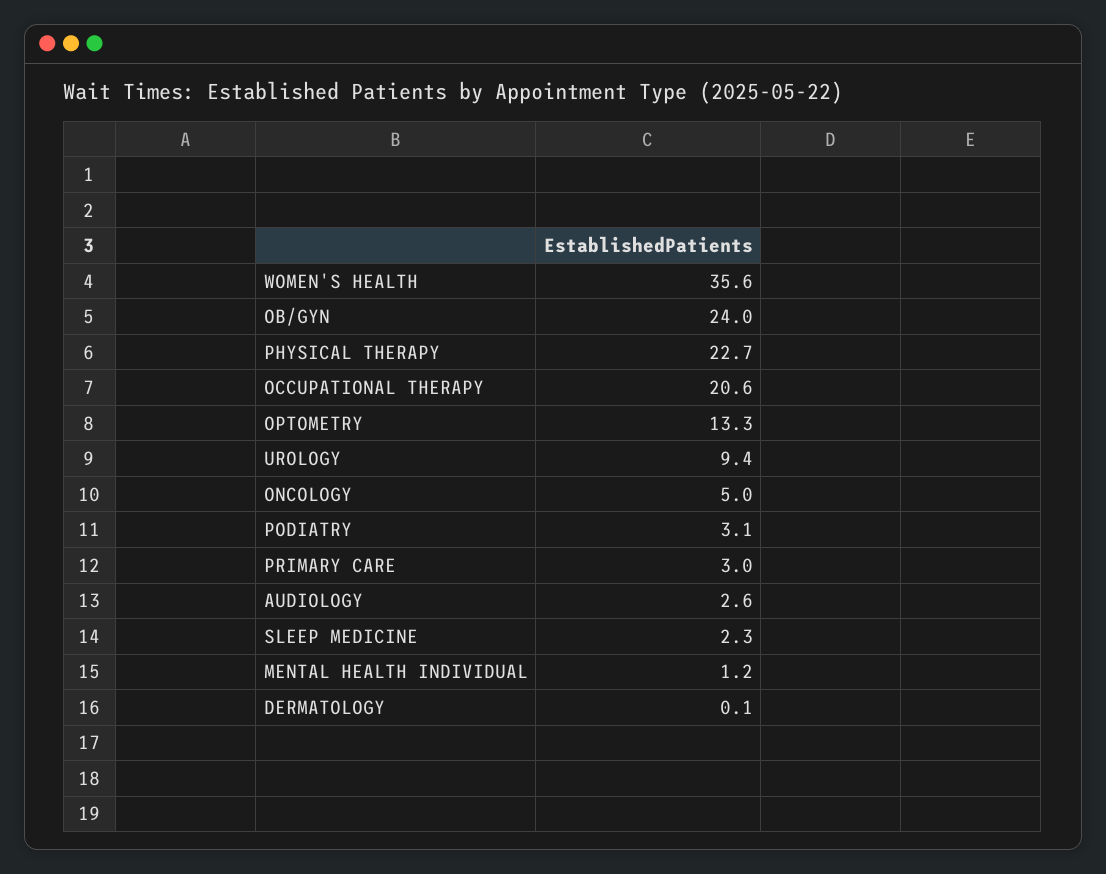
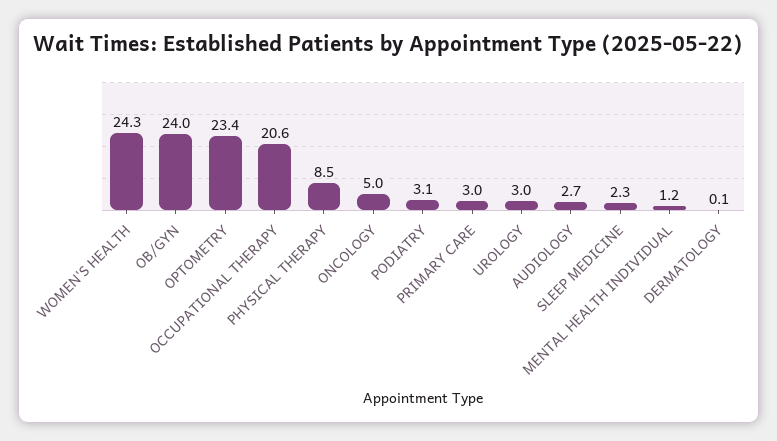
WOMEN'S HEALTH: 35.6 -> 24.3
PHYSICAL THERAPY: 22.7 -> 8.5
OPTOMETRY: 13.3 -> 23.4
UROLOGY: 9.4 -> 3
AUDIOLOGY: 2.6 -> 2.7

